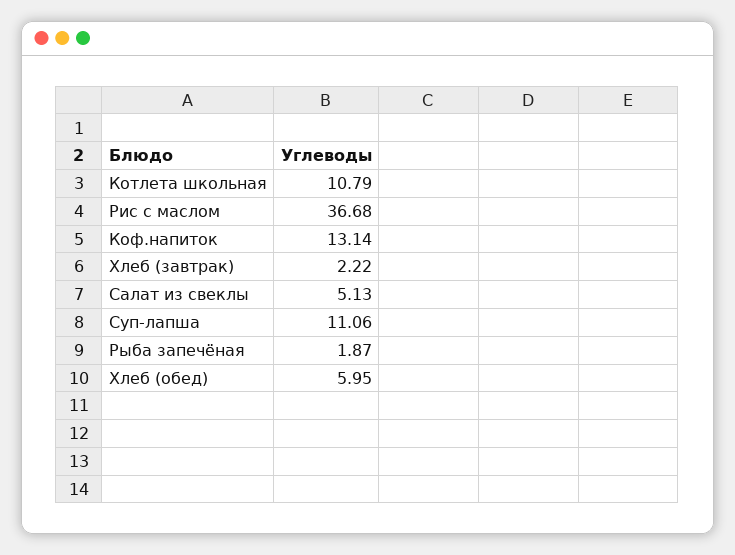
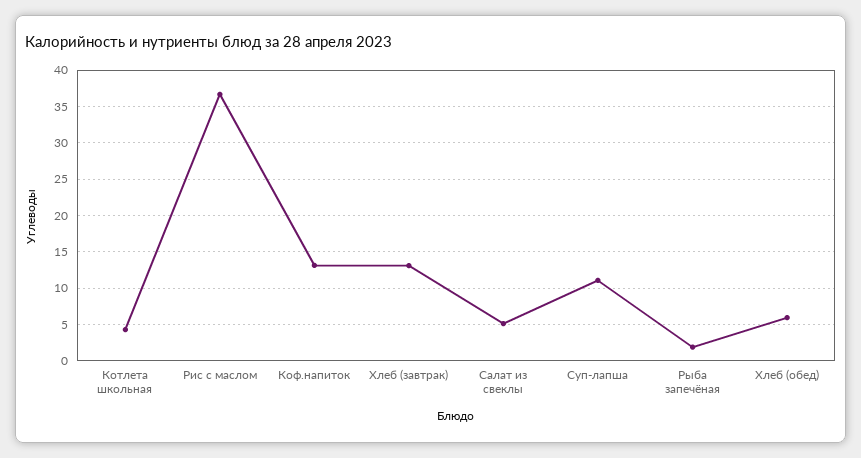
Котлета школьная: 10.79 -> 4
Хлеб (завтрак): 2.22 -> 13

